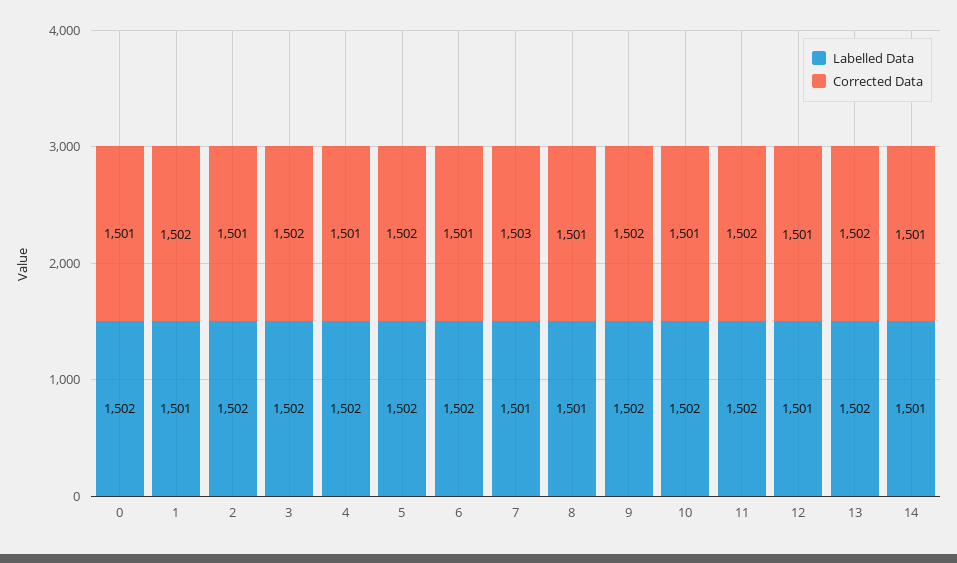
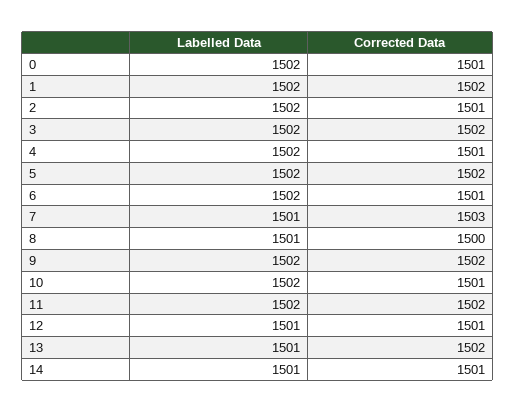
Labelled Data, 1: 1501 -> 1502
Corrected Data, 8: 1501 -> 1500
Labelled Data, 13: 1502 -> 1501

